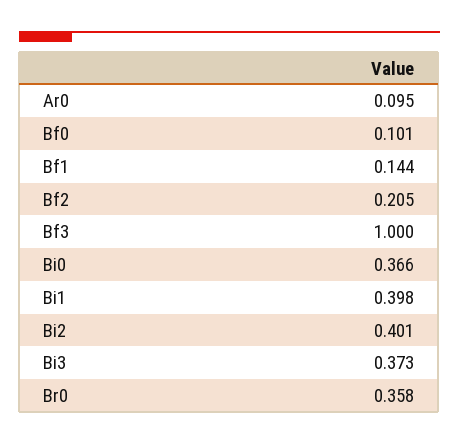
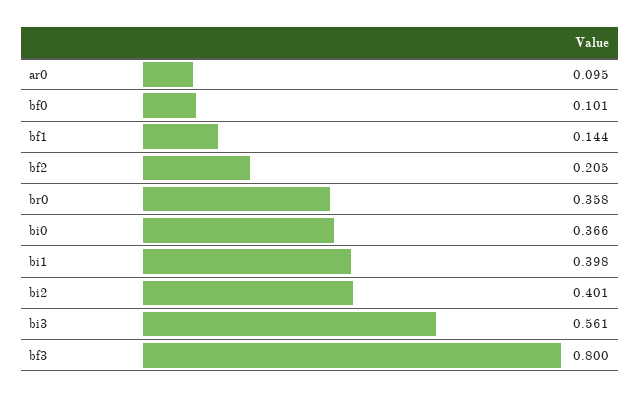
Bf3: 1 -> 0.8
Bi3: 0.373 -> 0.561

